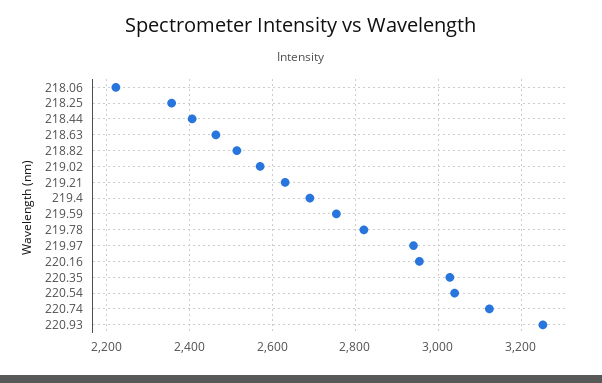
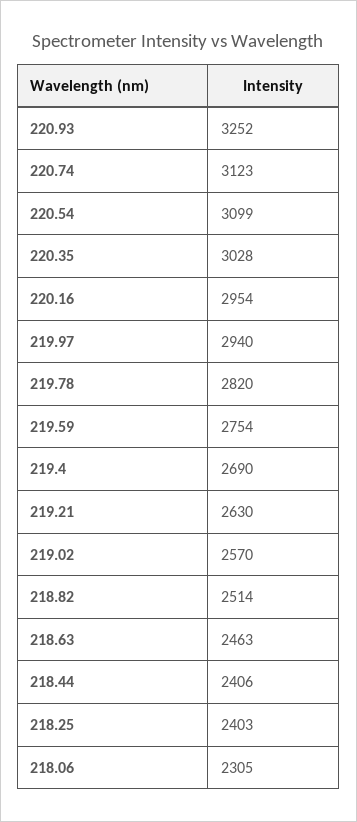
218.06: 2220 -> 2305
218.25: 2360 -> 2403
220.54: 3040 -> 3099

